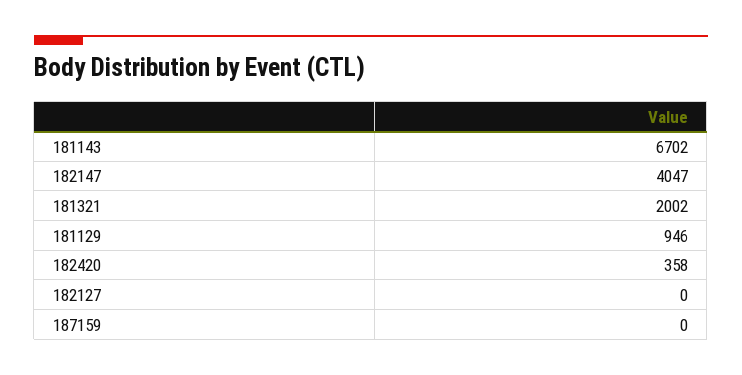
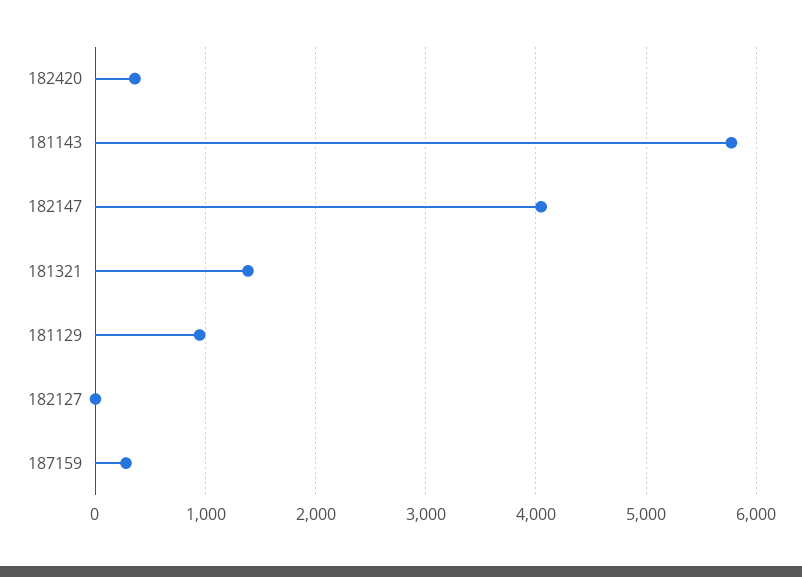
181143: 6702 -> 5800
181321: 2002 -> 1400
187159: 0 -> 300

